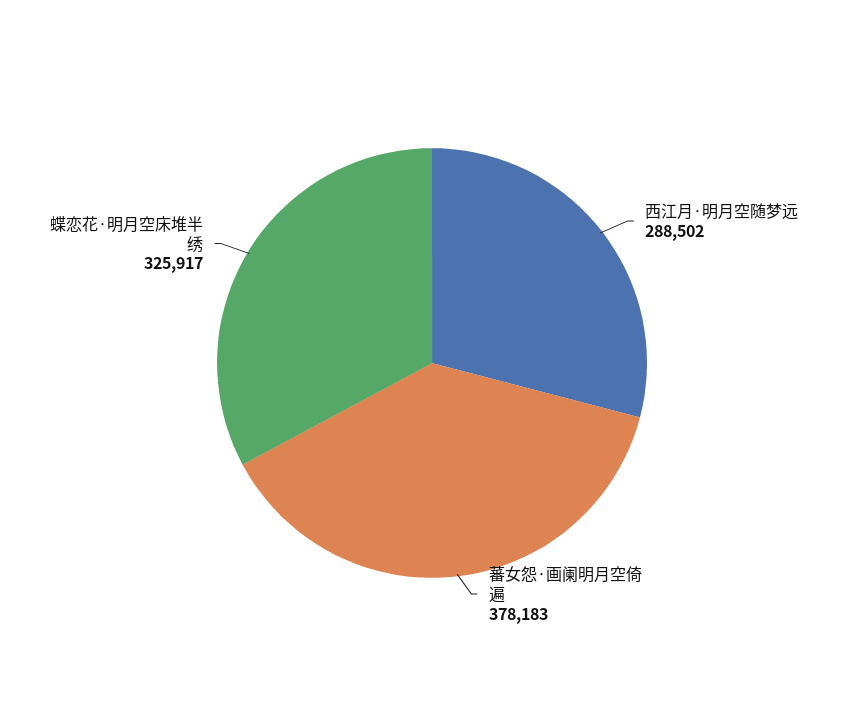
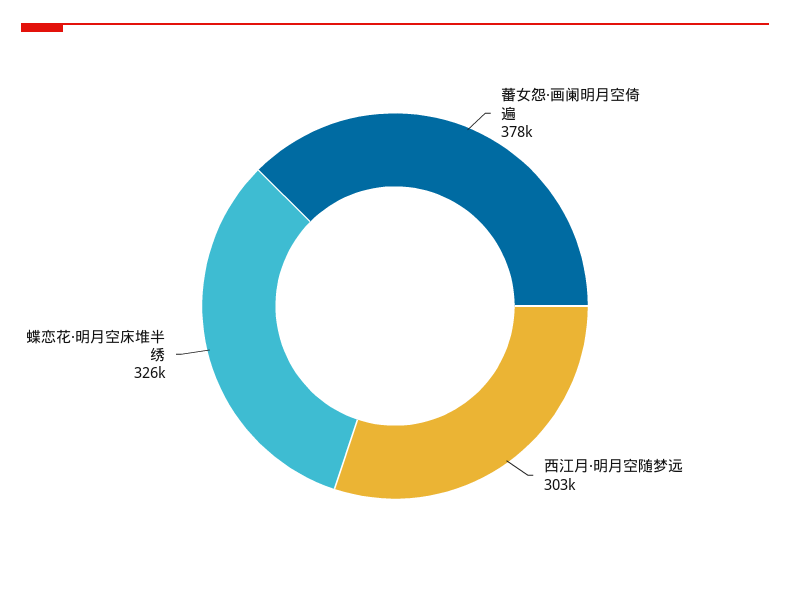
西江月·明月空随梦远: 288502 -> 303000

